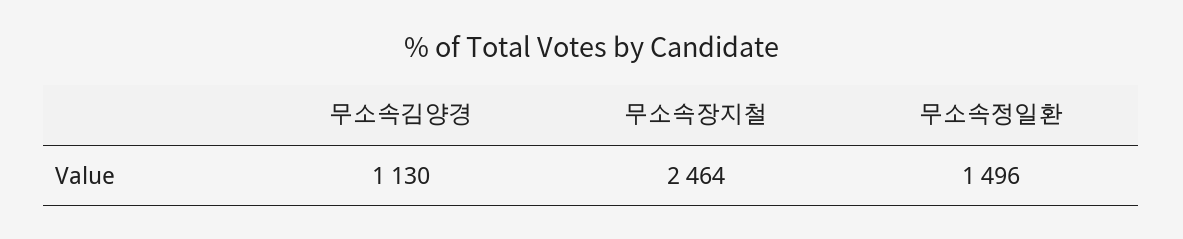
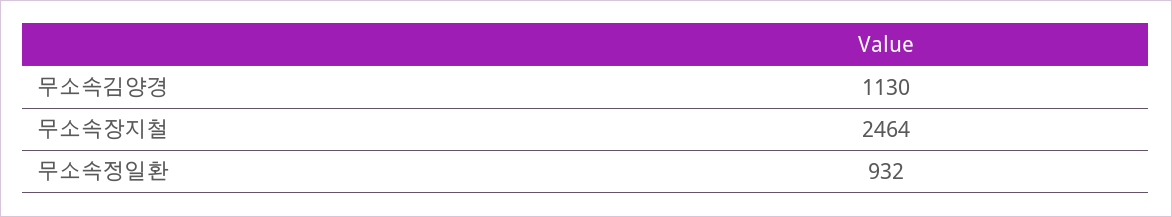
무소속정일환: 1496 -> 932

